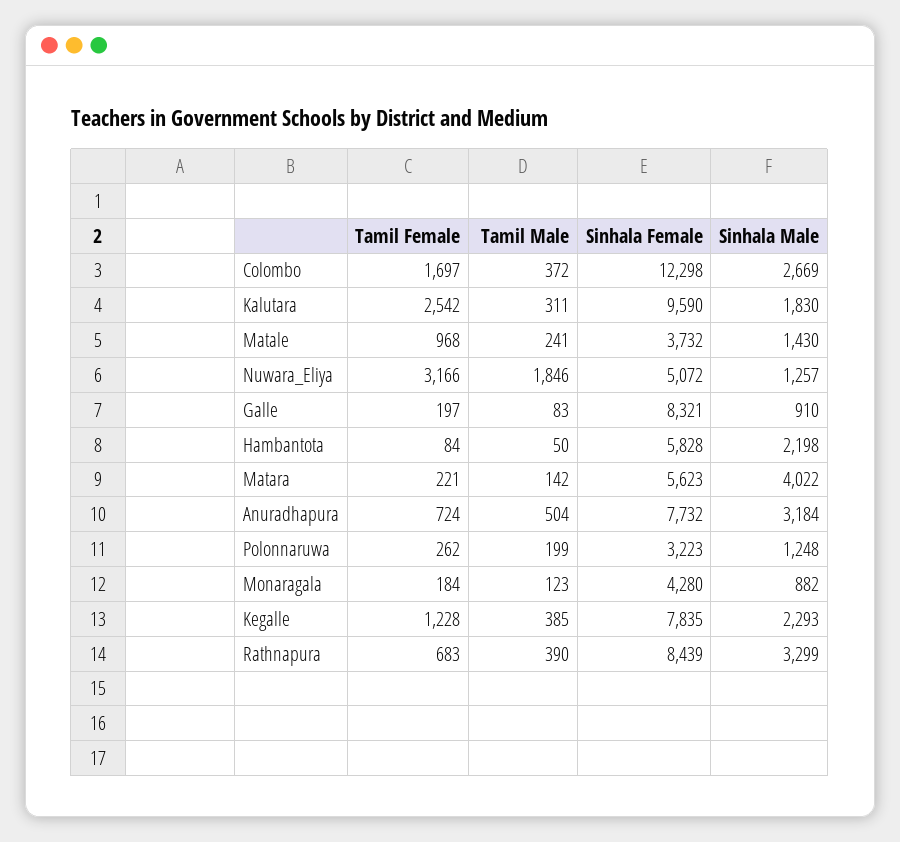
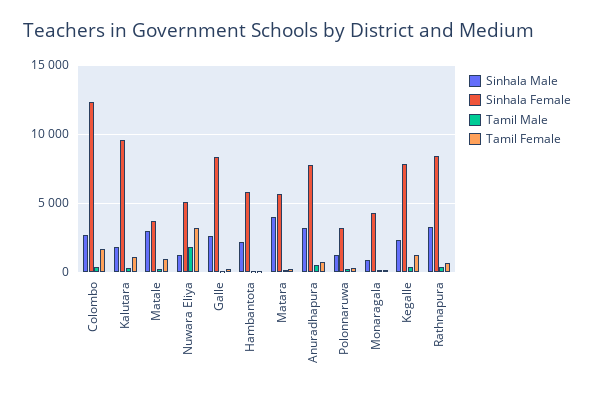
Tamil Female, Kalutara: 2542 -> 1000
Sinhala Male, Matale: 1430 -> 3000
Sinhala Male, Galle: 910 -> 2500

